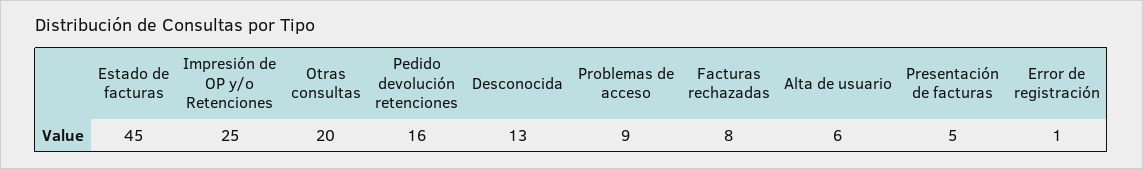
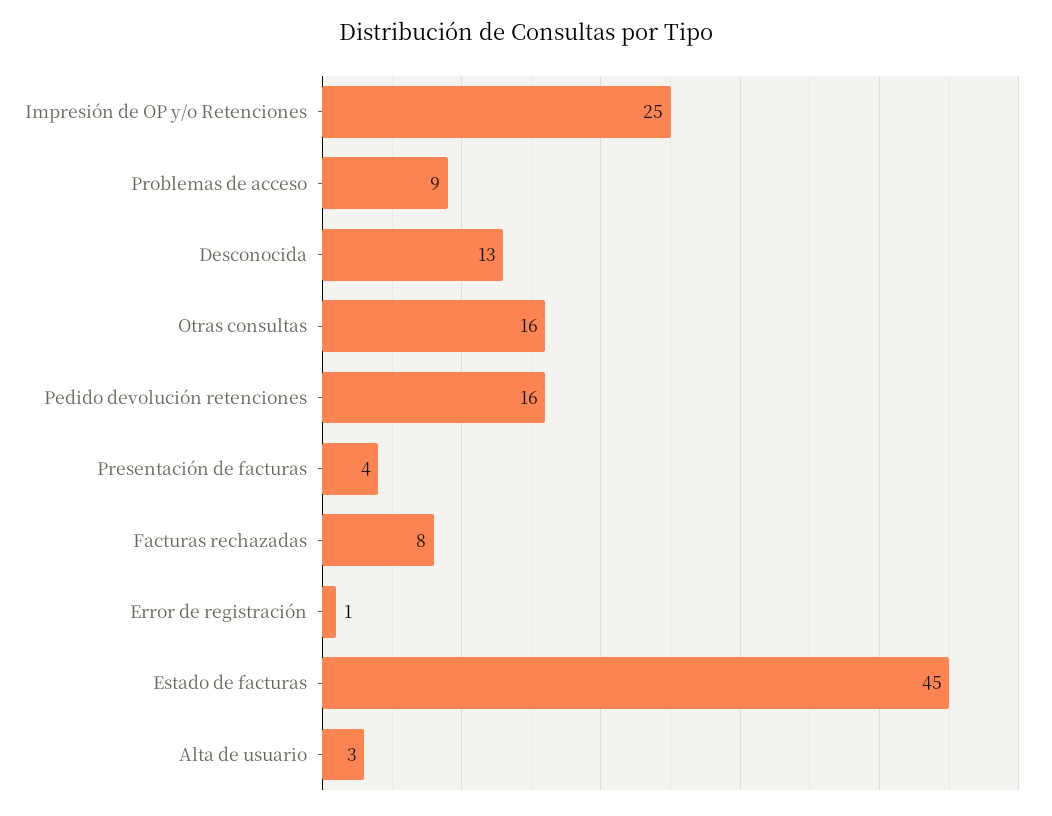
Otras consultas: 20 -> 16
Alta de usuario: 6 -> 3
Presentación de facturas: 5 -> 4

